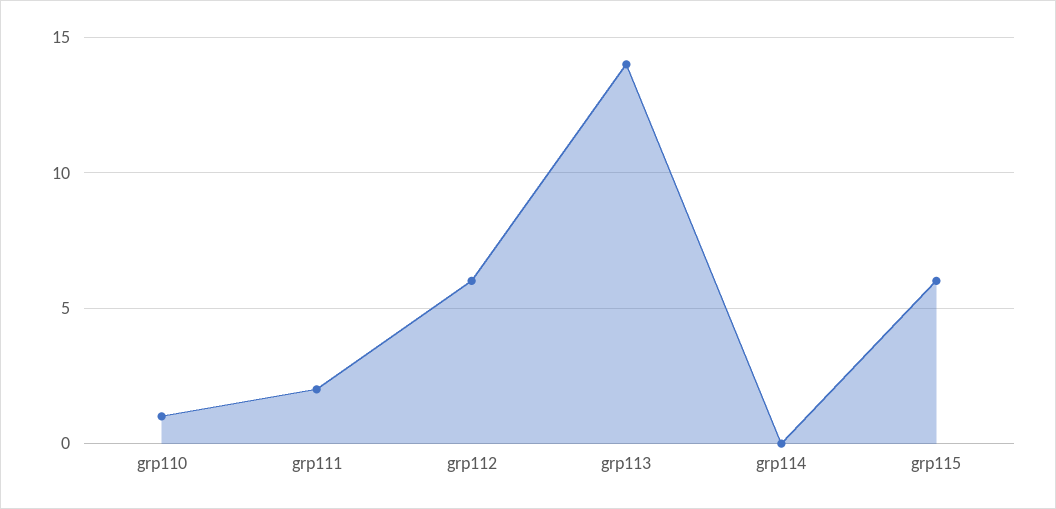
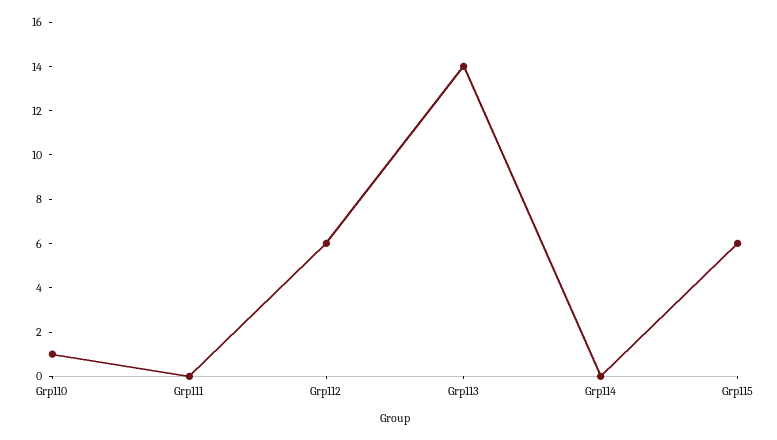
grp111: 2 -> 0

